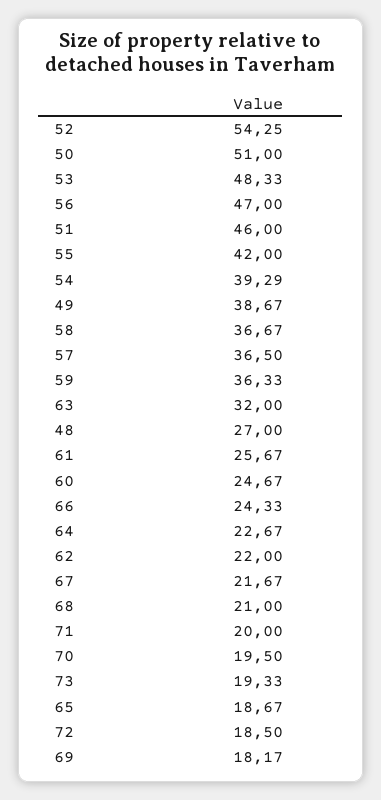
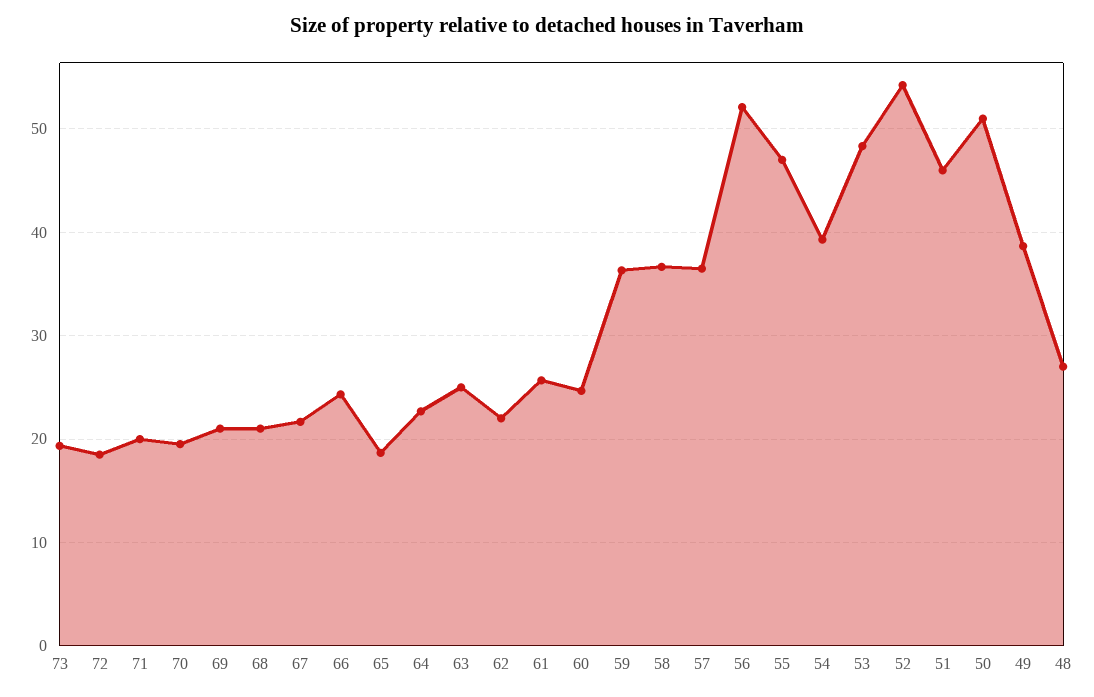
56: 47 -> 52
55: 42 -> 47
63: 32 -> 25
69: 18.17 -> 21

